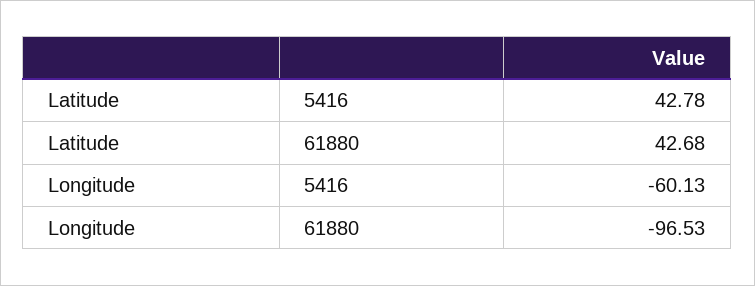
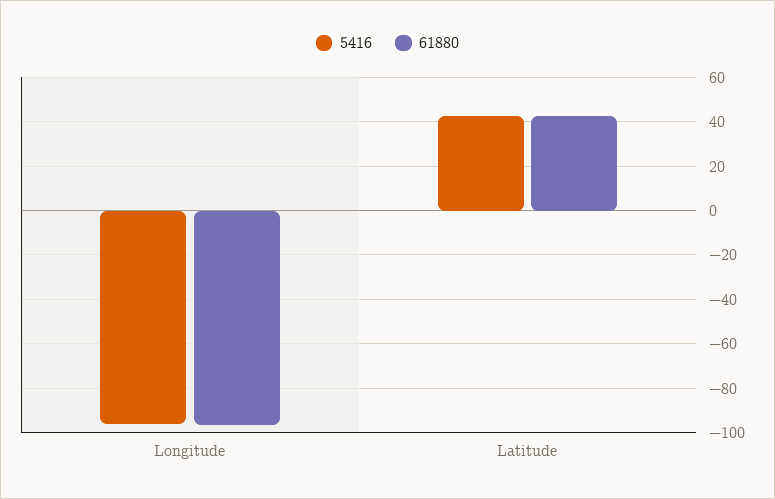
5416, Longitude: -60.13 -> -95

